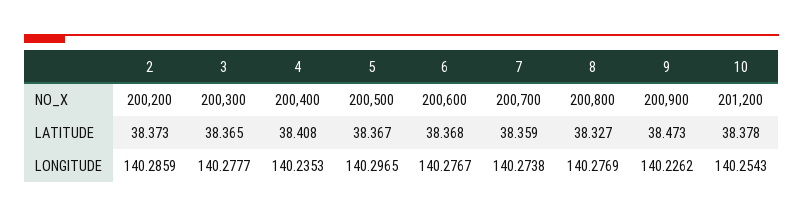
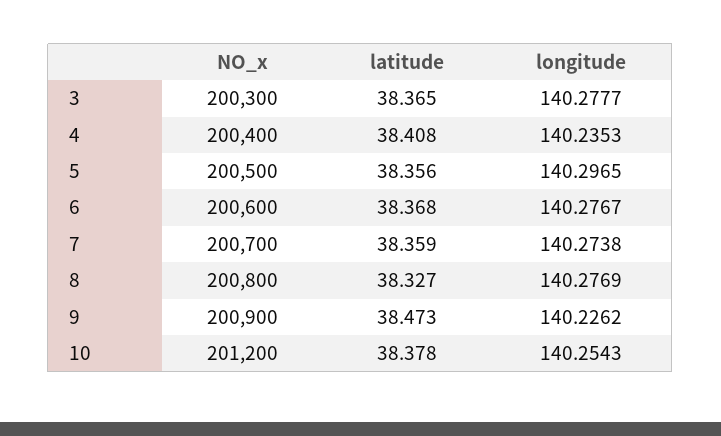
2, NO_X: 200200 -> none
2, LATITUDE: 38.373 -> none
5, LATITUDE: 38.367 -> 38.356
2, LONGITUDE: 140.2859 -> none

